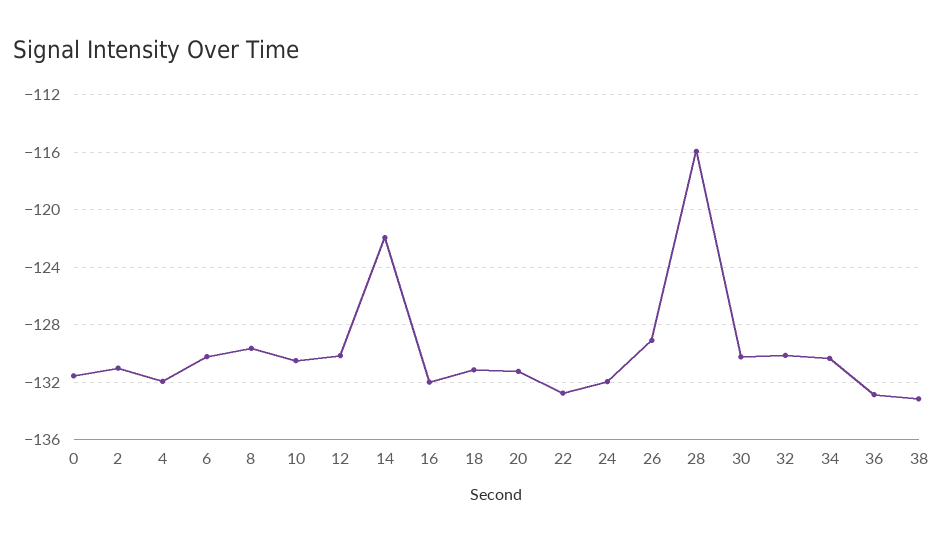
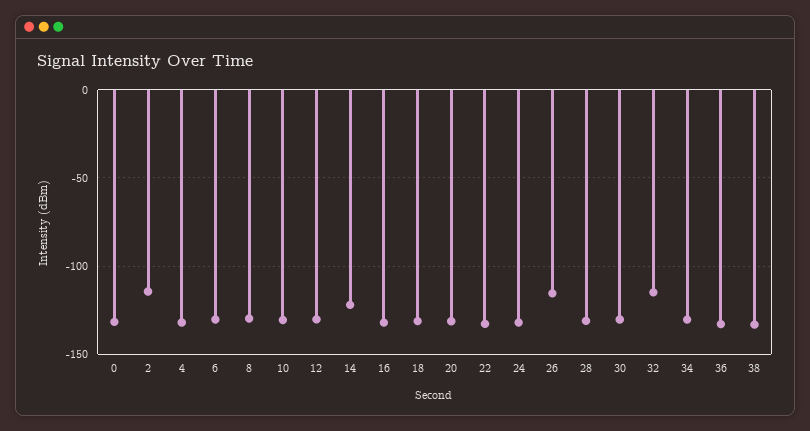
2: -131 -> -115
26: -129 -> -115
28: -116 -> -130
32: -130 -> -115

